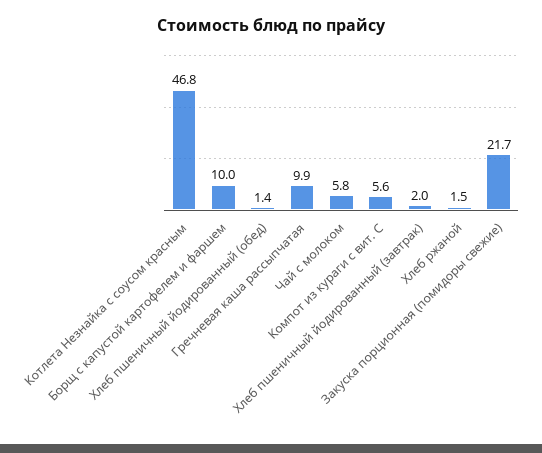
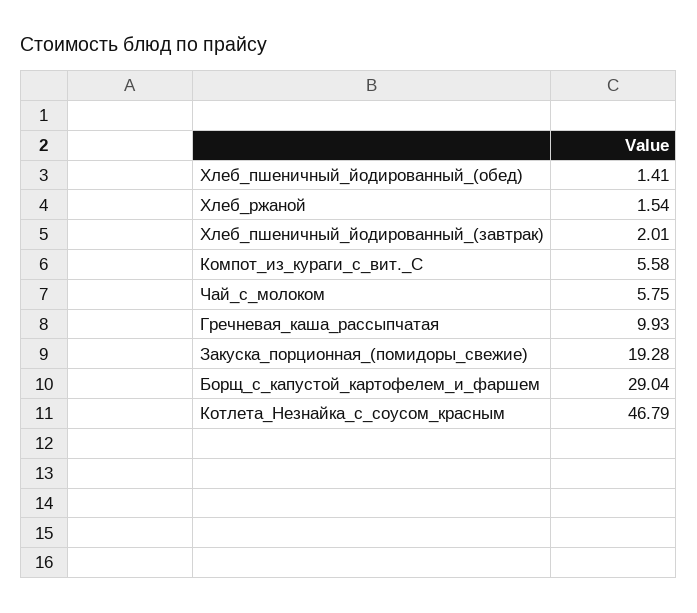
Борщ с капустой картофелем и фаршем: 10 -> 29.04
Закуска порционная (помидоры свежие): 21.7 -> 19.28

